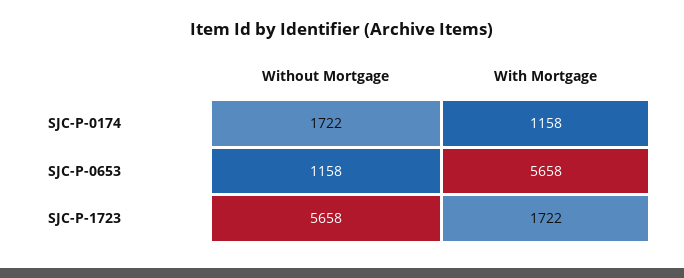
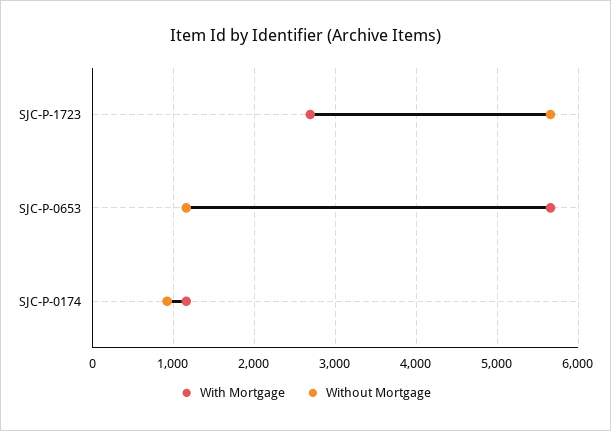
Without Mortgage, SJC-P-0174: 1722 -> 900
With Mortgage, SJC-P-1723: 1722 -> 2700

